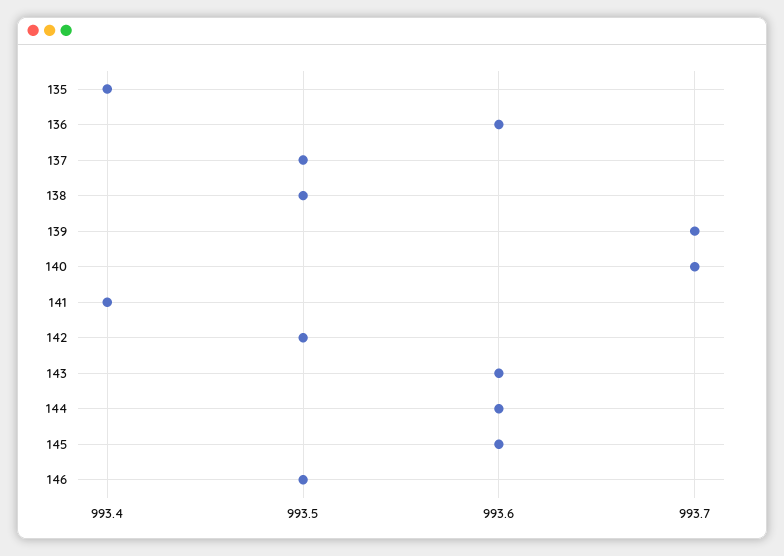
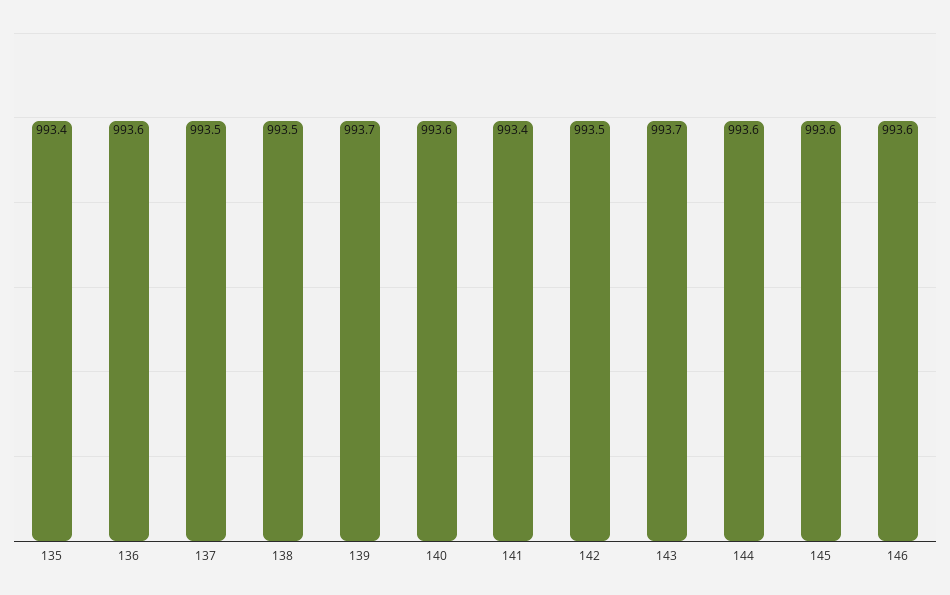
140: 993.7 -> 993.6
143: 993.6 -> 993.7
146: 993.5 -> 993.6

